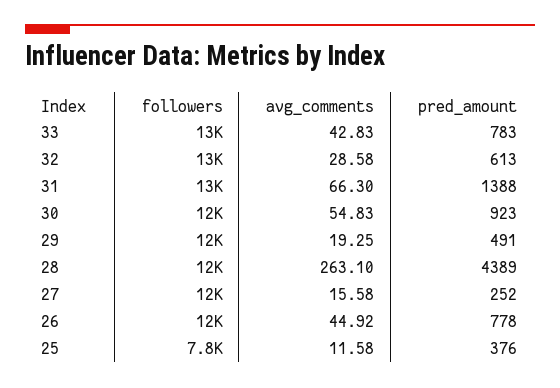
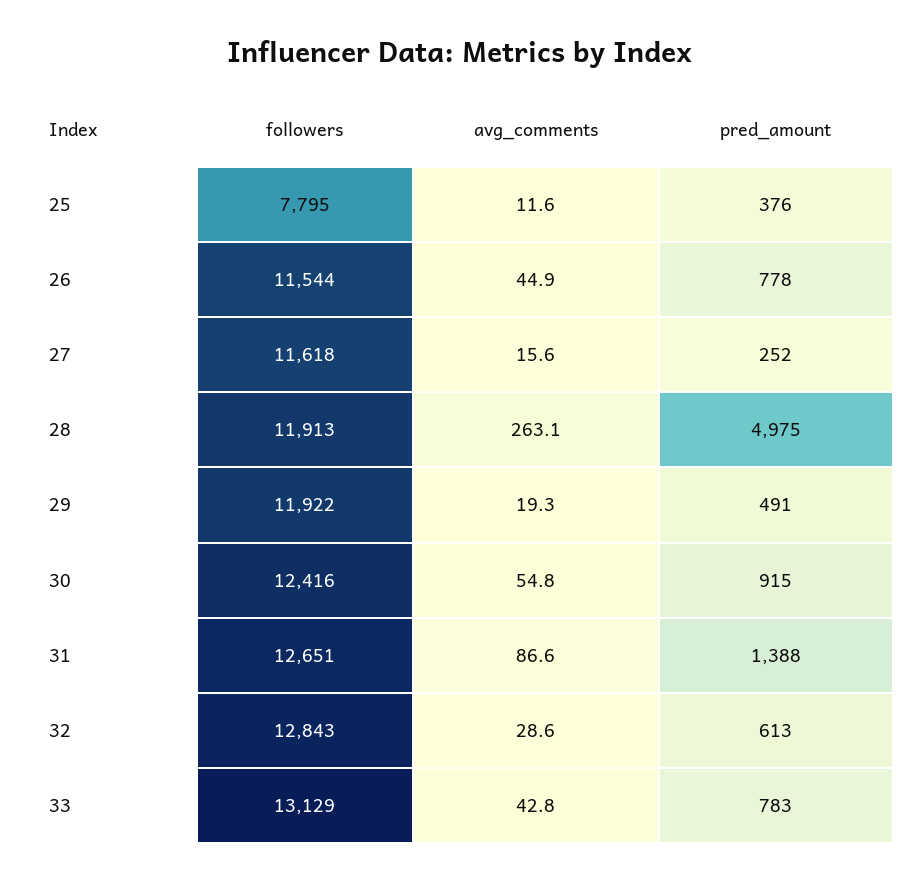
avg_comments, 31: 66.3 -> 86.6
pred_amount, 30: 923 -> 915
pred_amount, 28: 4389 -> 4975

